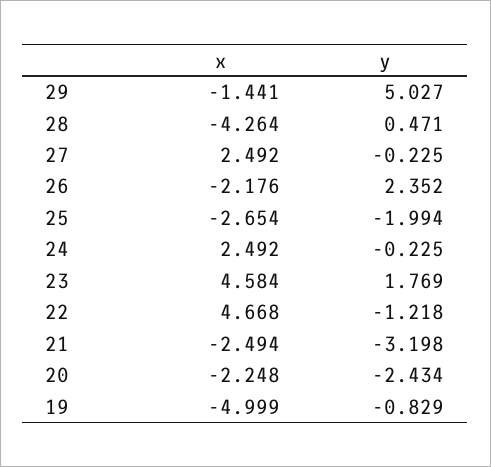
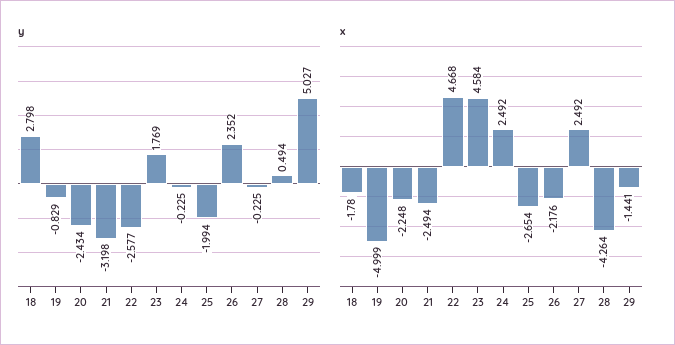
y, 28: 0.471 -> 0.494
y, 22: -1.218 -> -2.577
y, 18: none -> 2.798
x, 18: none -> -1.78

